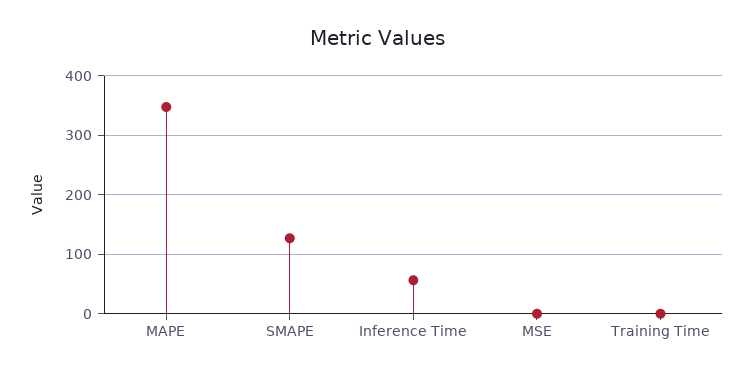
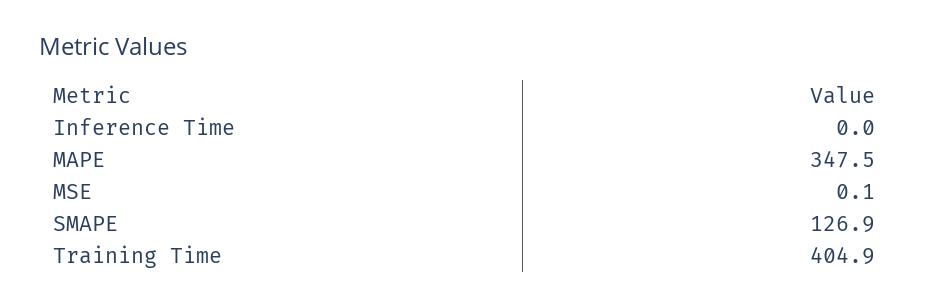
Inference Time: 60 -> 0
Training Time: 0 -> 404.9

